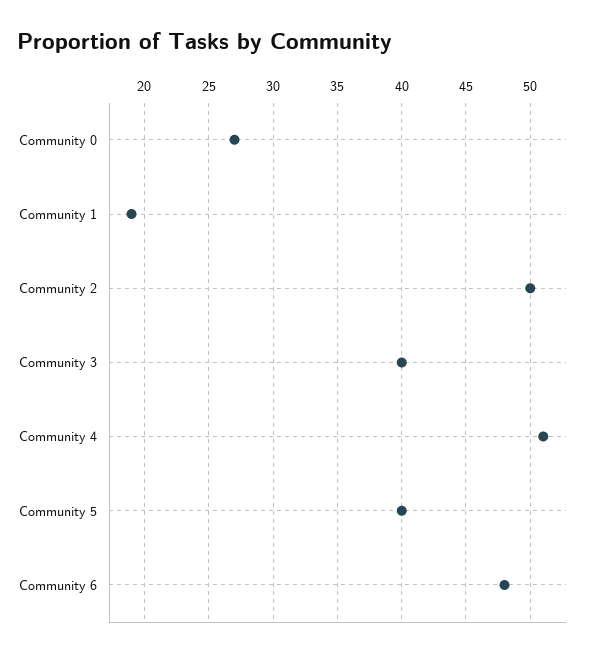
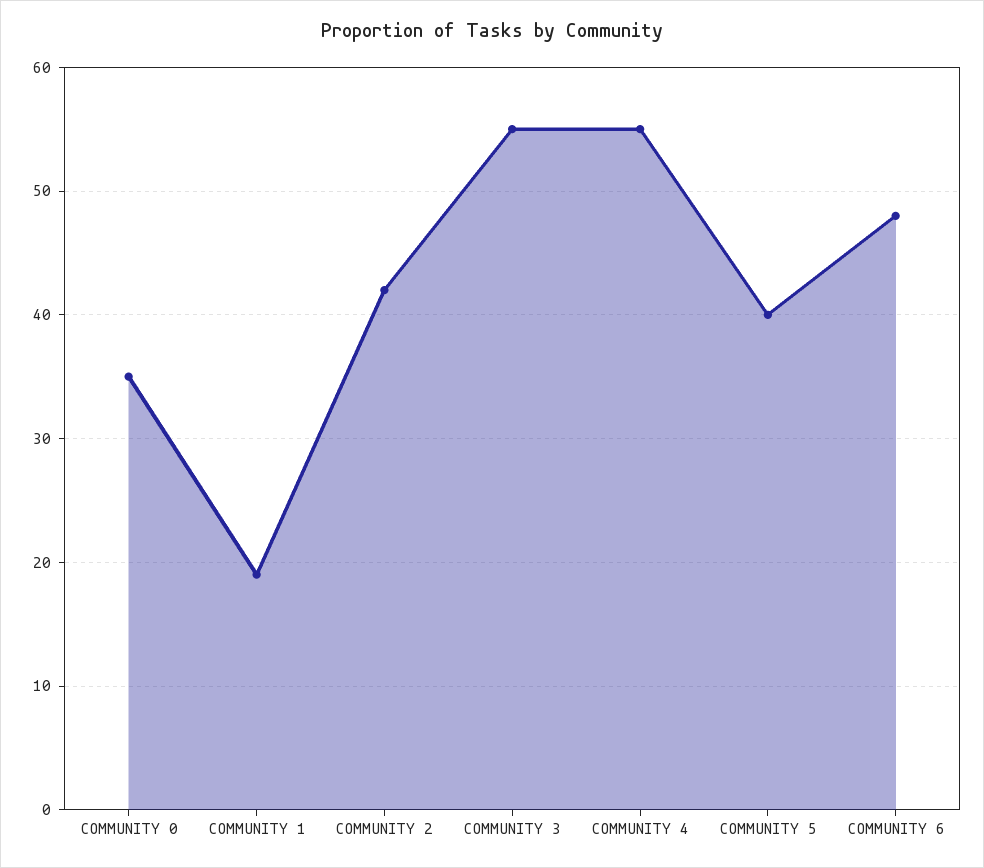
Community 0: 27 -> 35
Community 2: 50 -> 42
Community 3: 40 -> 55
Community 4: 51 -> 55

